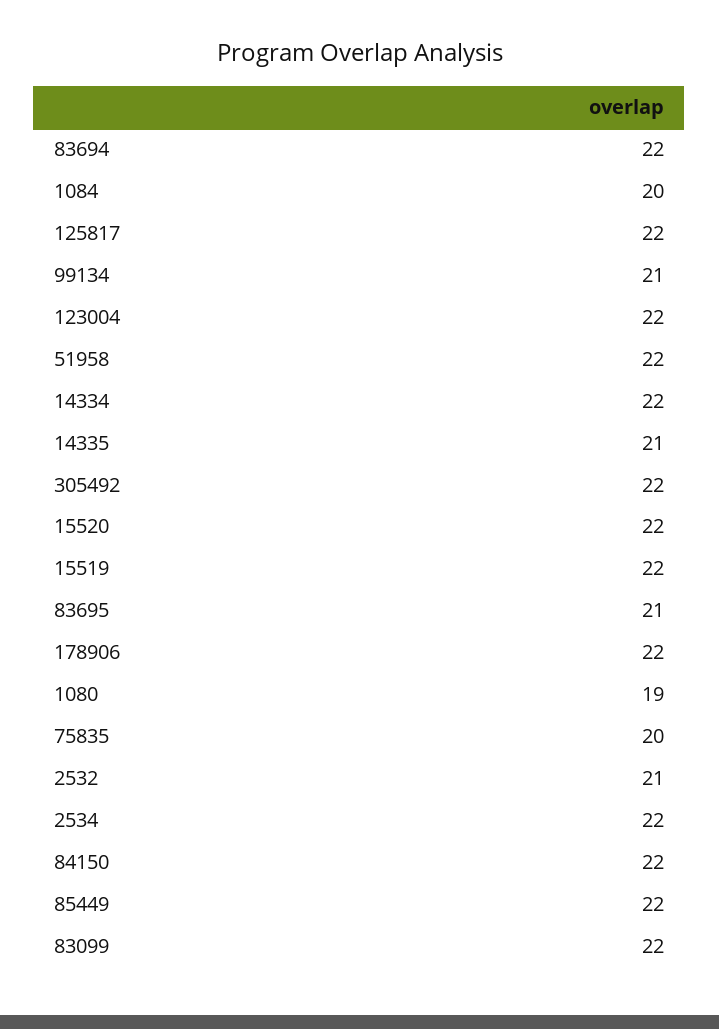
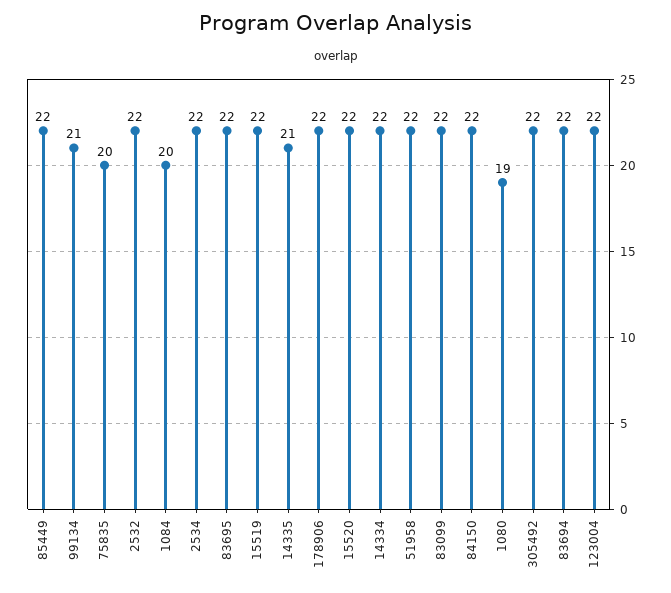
125817: 22 -> none
83695: 21 -> 22
2532: 21 -> 22

